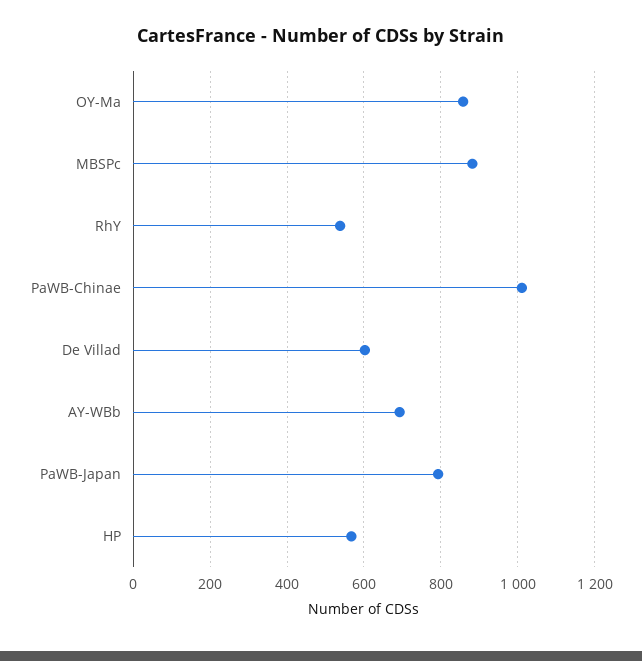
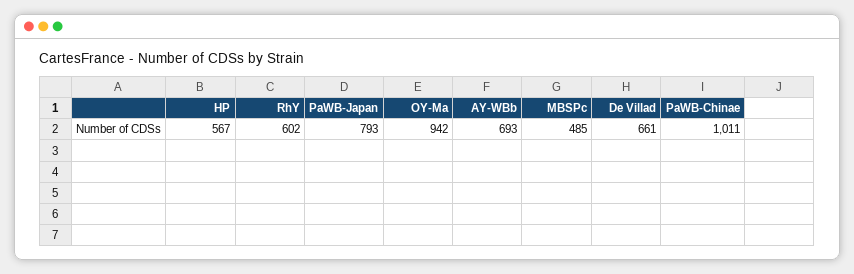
OY-Ma: 860 -> 942
MBSPc: 880 -> 485
RhY: 540 -> 602
De Villad: 600 -> 661

